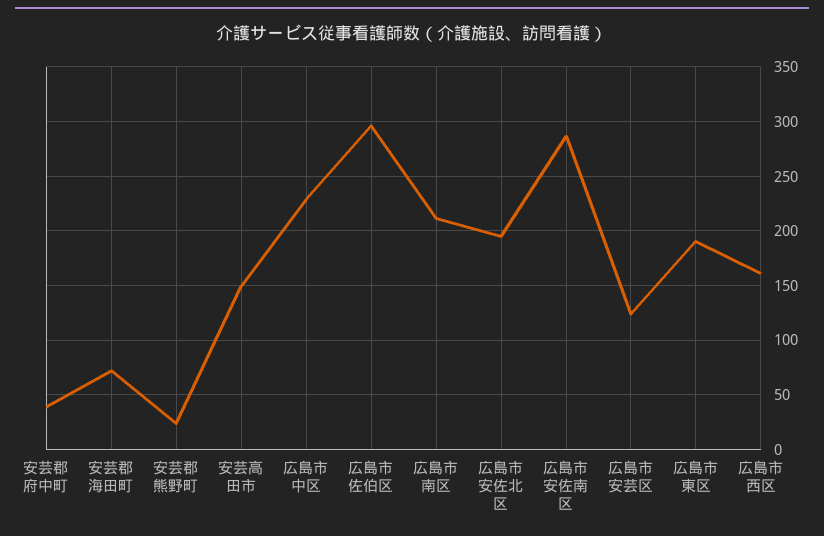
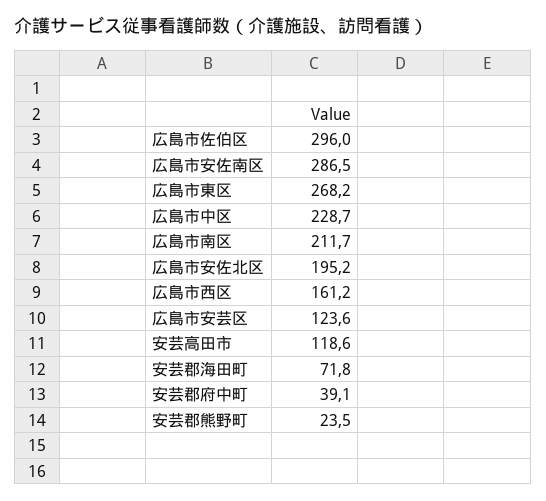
安芸高田市: 150 -> 118.6
広島市東区: 190 -> 268.2

